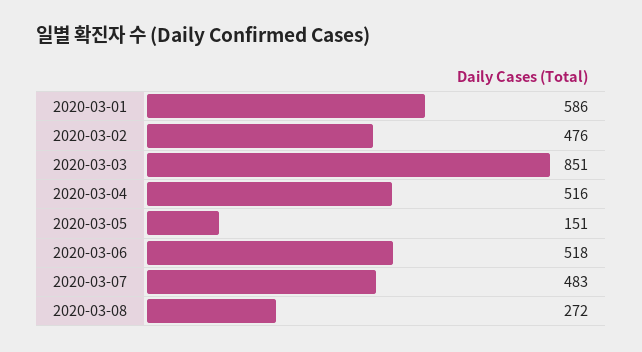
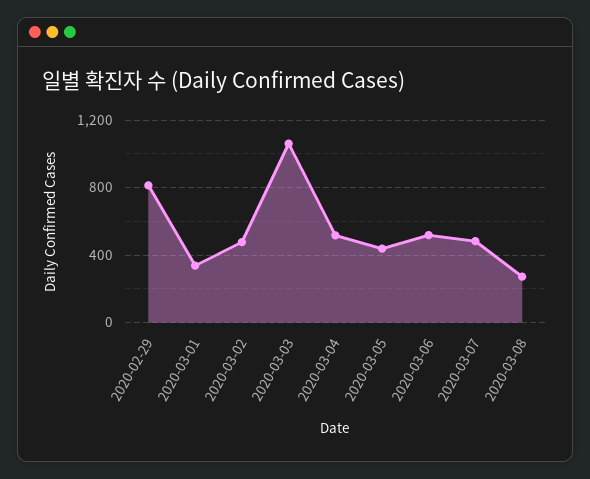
2020-03-01: 586 -> 350
2020-03-03: 851 -> 1050
2020-03-05: 151 -> 450
2020-02-29: none -> 800

